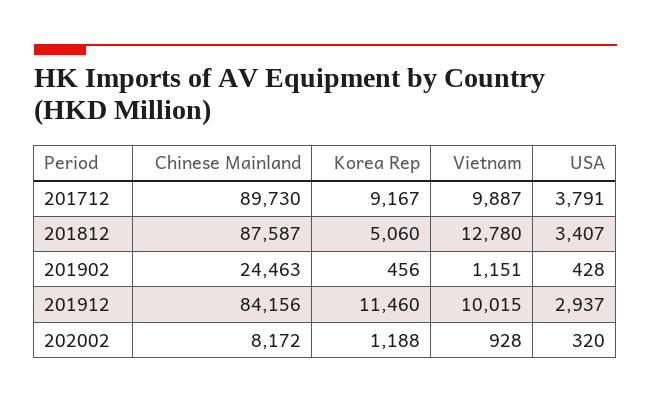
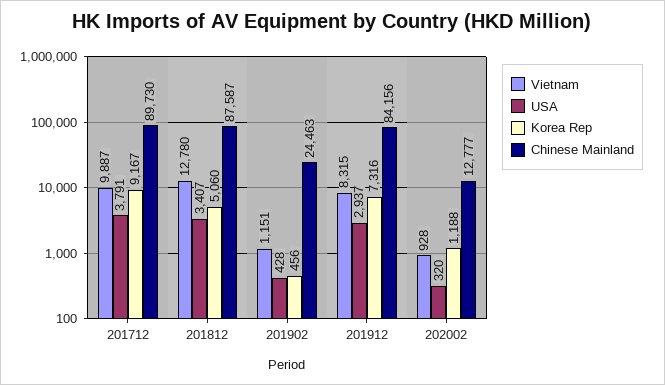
Korea Rep, 201912: 11460 -> 7316
Vietnam, 201912: 10015 -> 8315
Chinese Mainland, 202002: 8172 -> 12777

